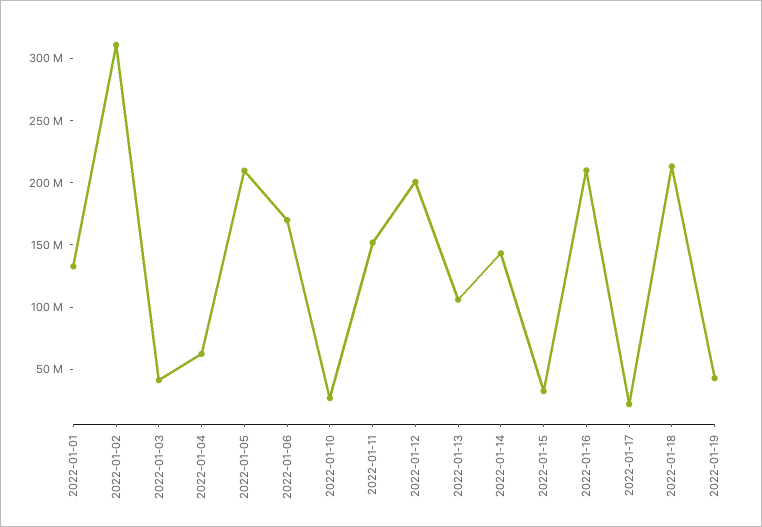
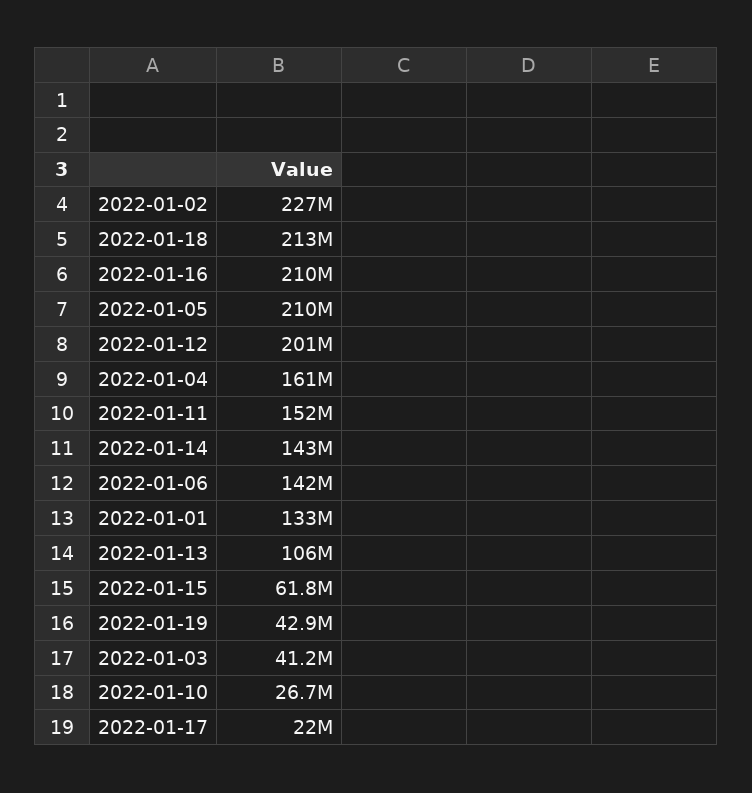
2022-01-02: 310000000 -> 227000000
2022-01-04: 60000000 -> 161000000
2022-01-06: 170000000 -> 142000000
2022-01-15: 30000000 -> 61800000

